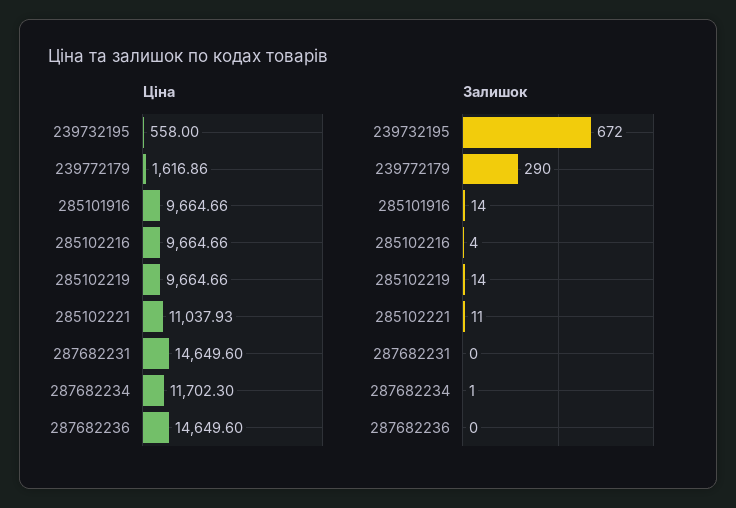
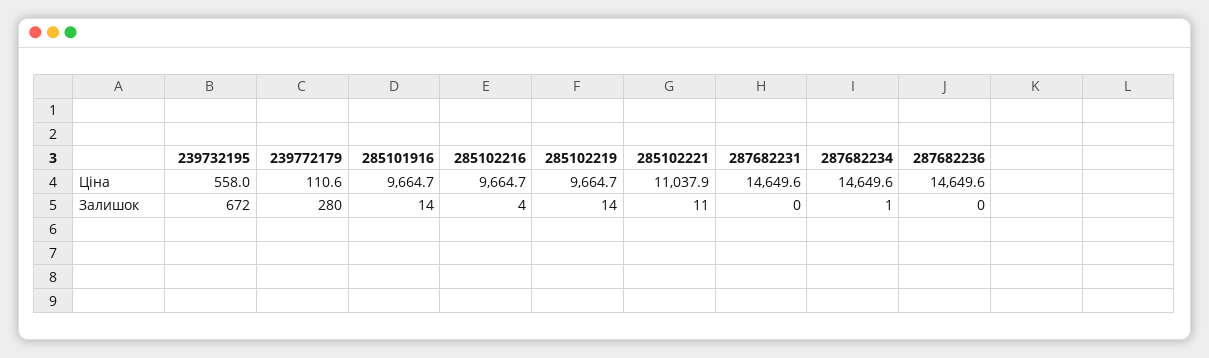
Ціна, 239772179: 1616.86 -> 110.6
Ціна, 287682234: 11702.3 -> 14649.6
Залишок, 239772179: 290 -> 280

